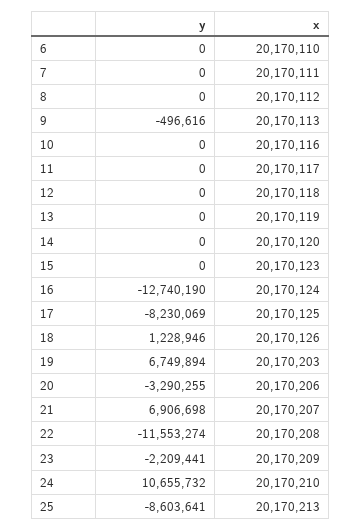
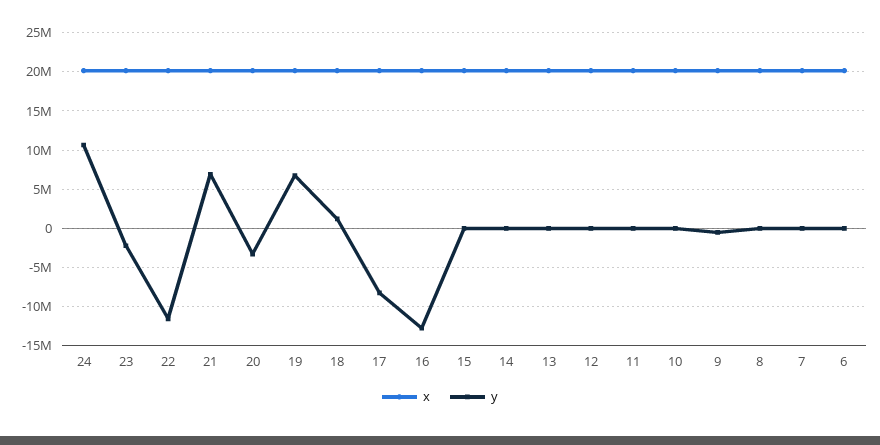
y, 25: -8603641 -> none
x, 25: 20170213 -> none

